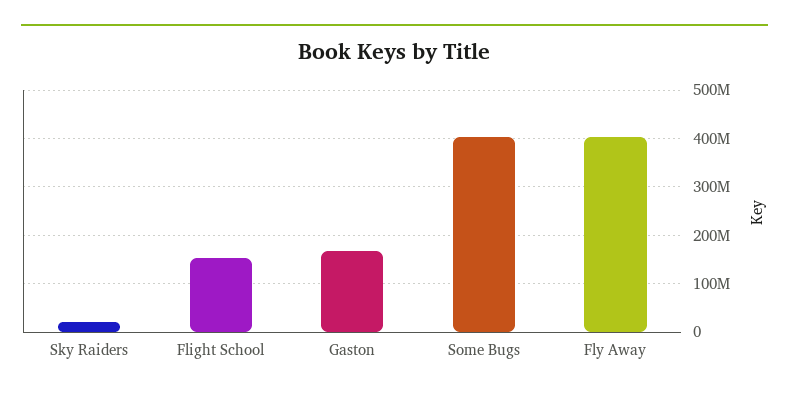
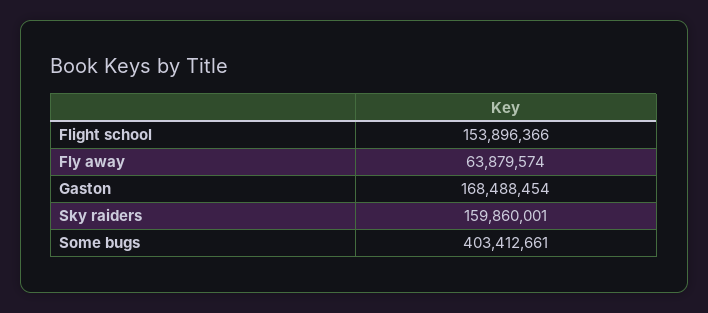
Sky Raiders: 20000000 -> 159860001
Fly Away: 400000000 -> 63879574

